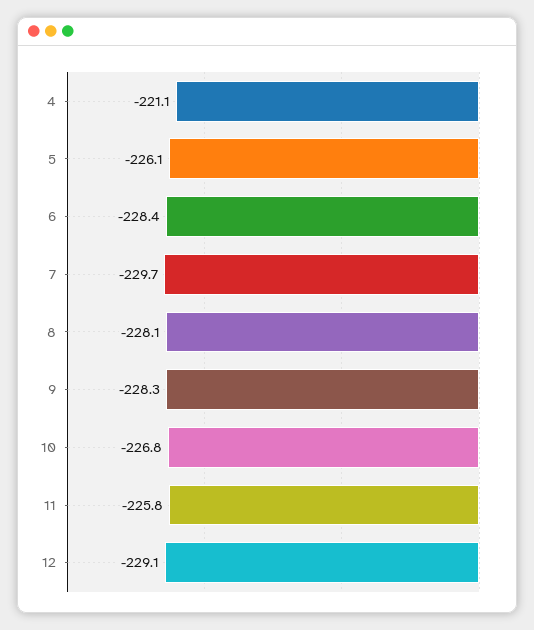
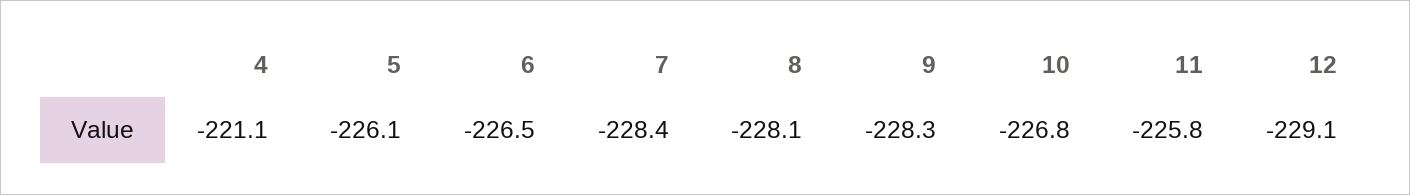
6: -228.4 -> -226.5
7: -229.7 -> -228.4

